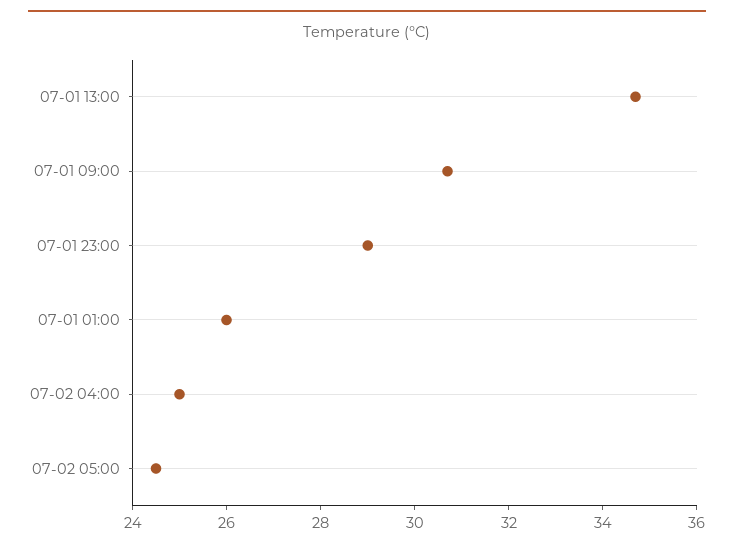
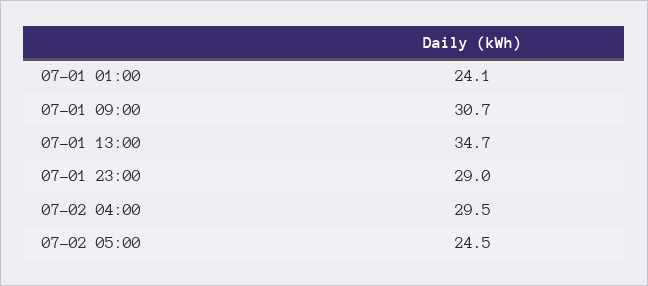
07-01 01:00: 26 -> 24.1
07-02 04:00: 25 -> 29.5

